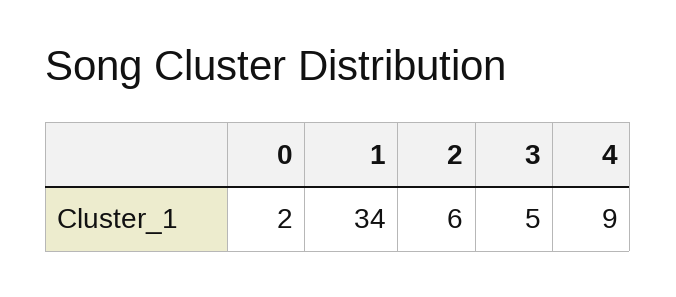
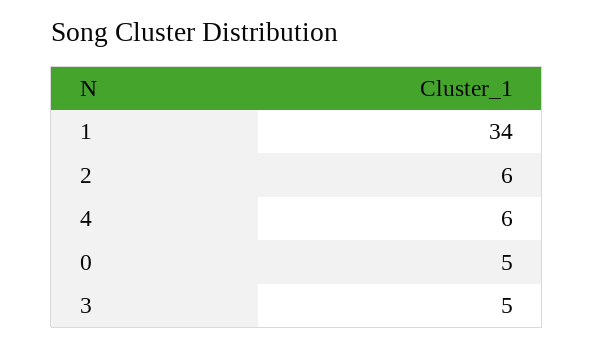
0: 2 -> 5
4: 9 -> 6

